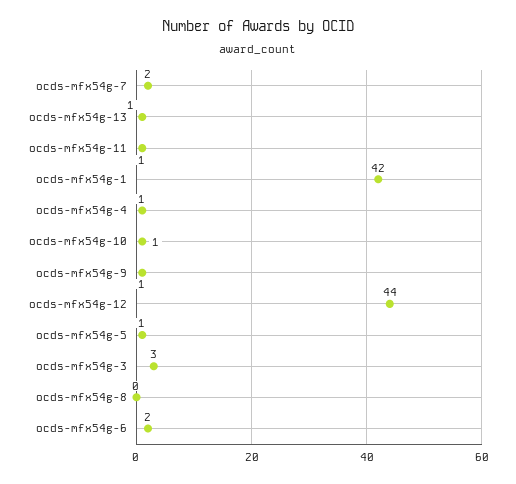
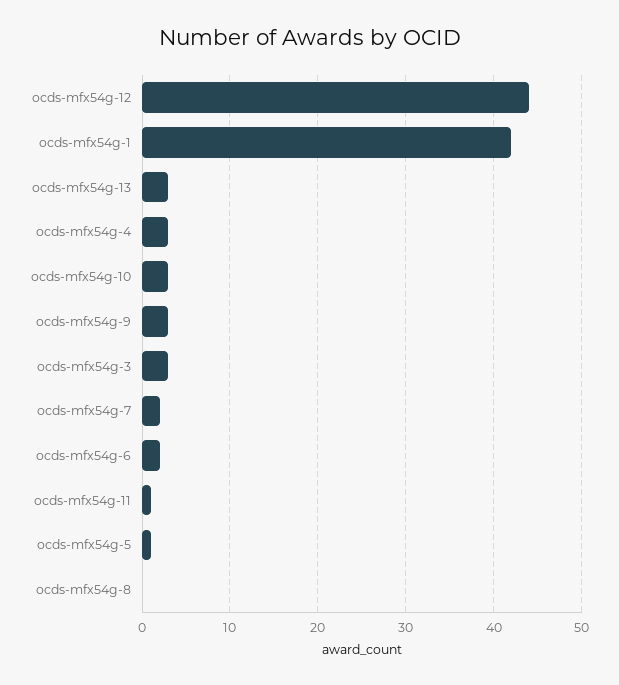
ocds-mfx54g-13: 1 -> 3
ocds-mfx54g-4: 1 -> 3
ocds-mfx54g-10: 1 -> 3
ocds-mfx54g-9: 1 -> 3

